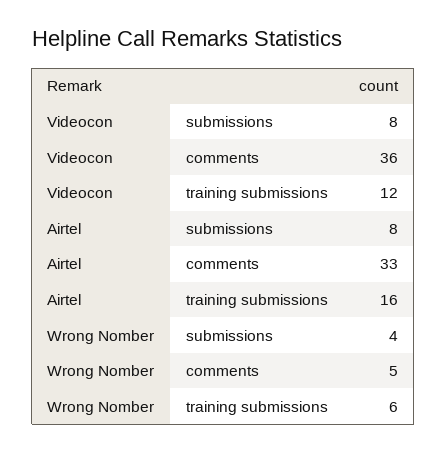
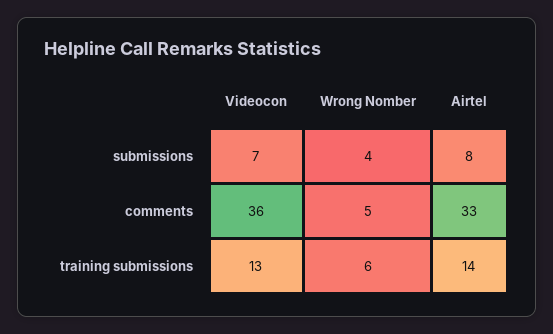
Videocon, submissions: 8 -> 7
Videocon, training submissions: 12 -> 13
Airtel, training submissions: 16 -> 14

